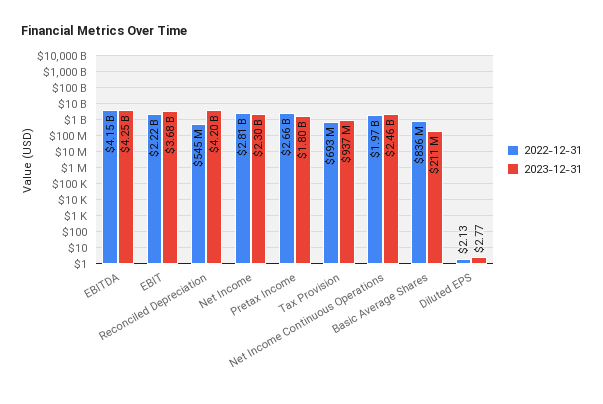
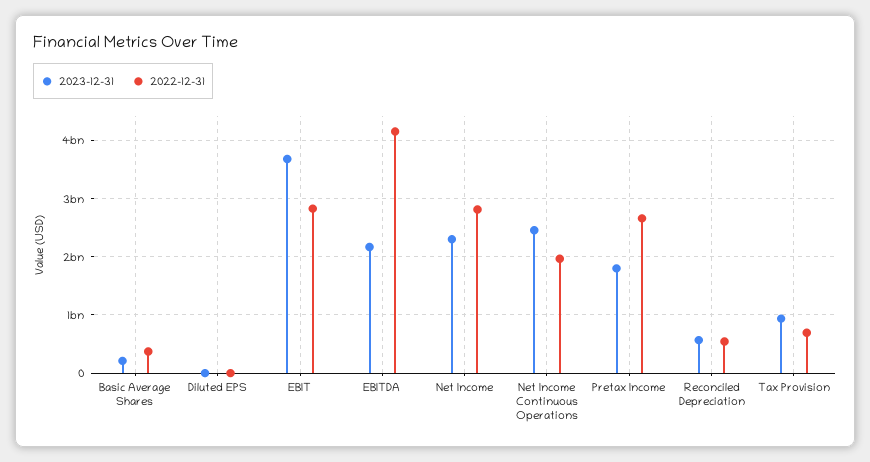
2023-12-31, EBITDA: 4250000000 -> 2200000000
2022-12-31, EBIT: 2220000000 -> 2800000000
2023-12-31, Reconciled Depreciation: 4200000000 -> 600000000
2022-12-31, Basic Average Shares: 836000000 -> 400000000

